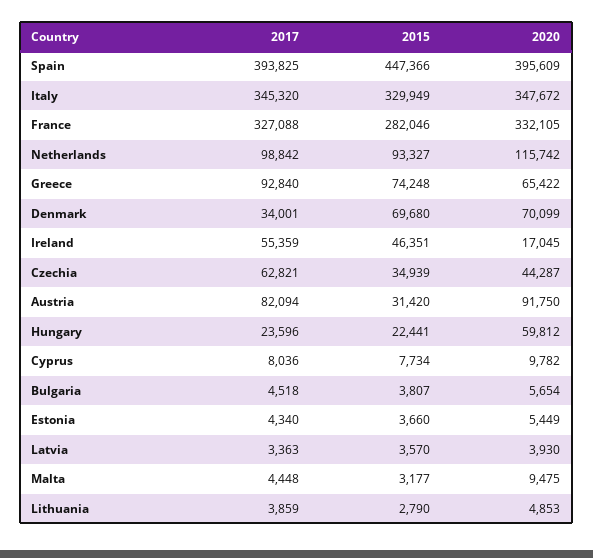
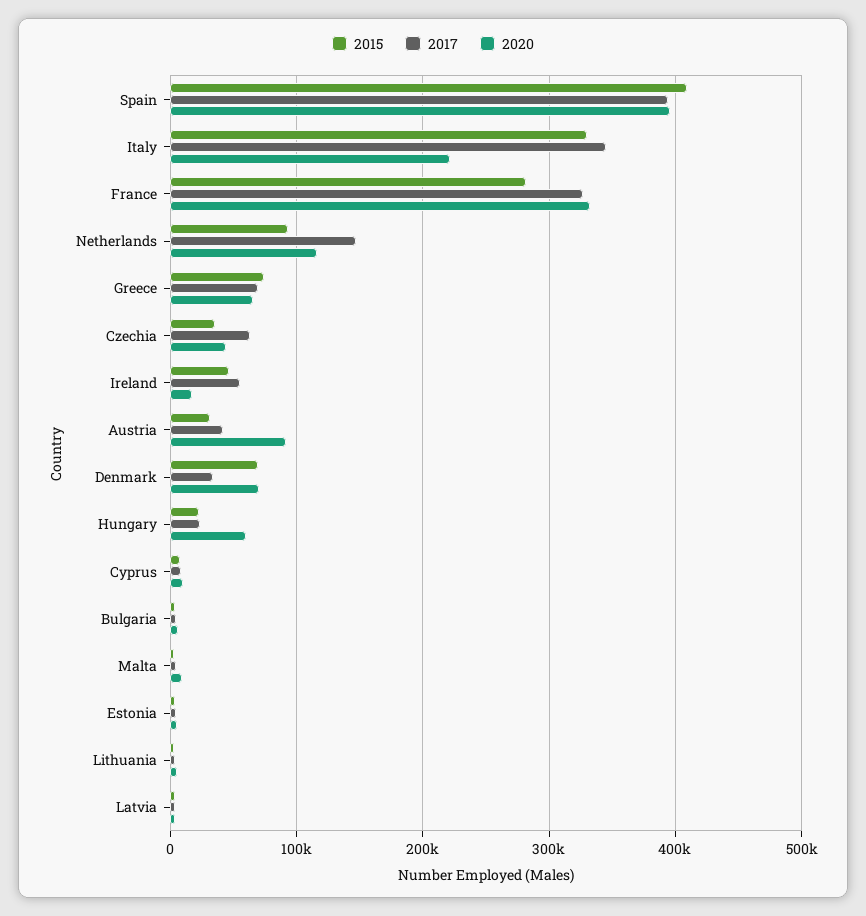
2015, Spain: 447366 -> 410000
2020, Italy: 347672 -> 220000
2017, Netherlands: 98842 -> 150000
2017, Greece: 92840 -> 70000
2017, Austria: 82094 -> 40000

